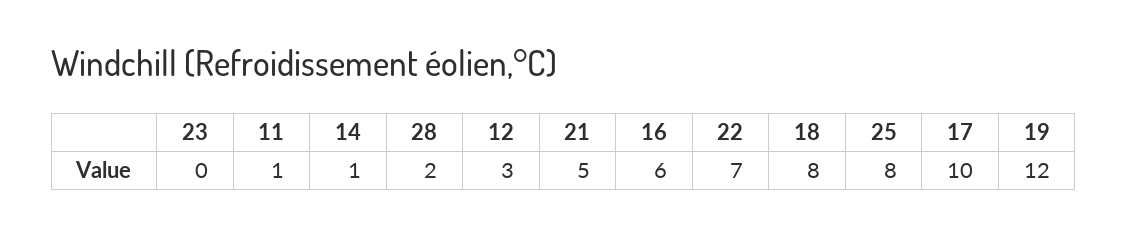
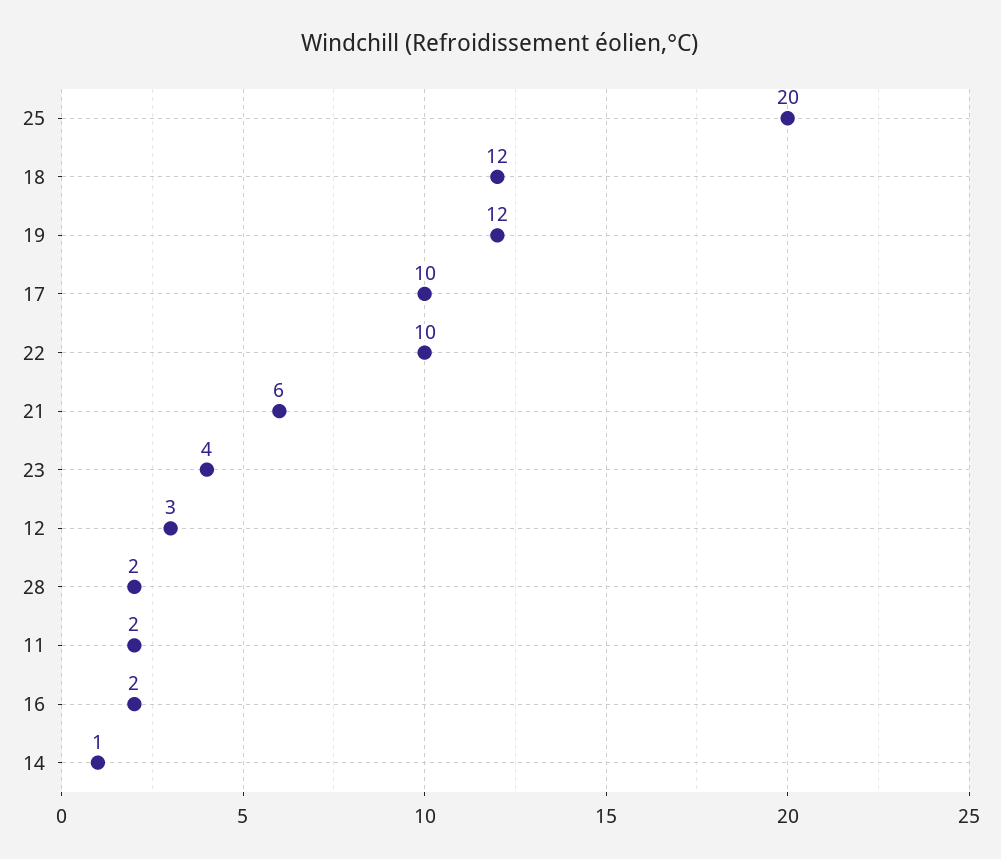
23: 0 -> 4
11: 1 -> 2
21: 5 -> 6
16: 6 -> 2
22: 7 -> 10
18: 8 -> 12
25: 8 -> 20

